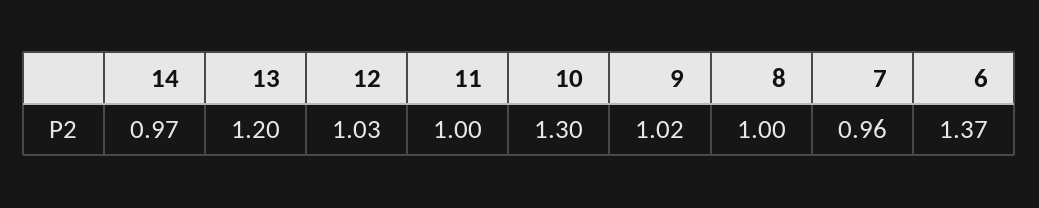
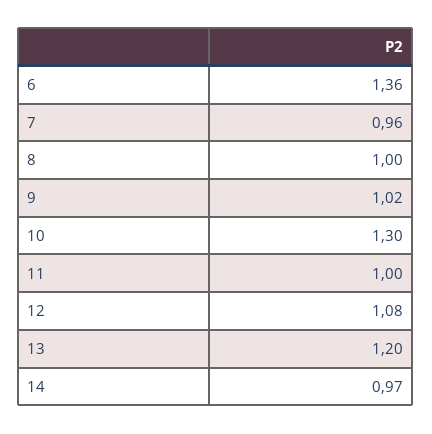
12: 1.03 -> 1.08
6: 1.37 -> 1.36

